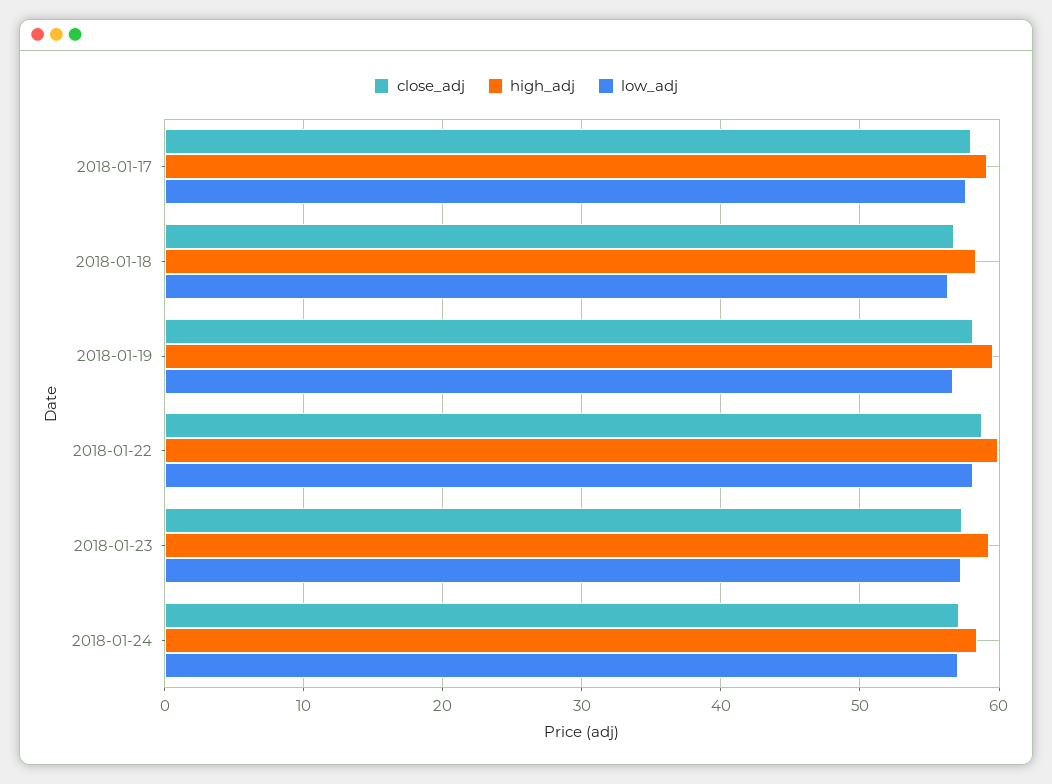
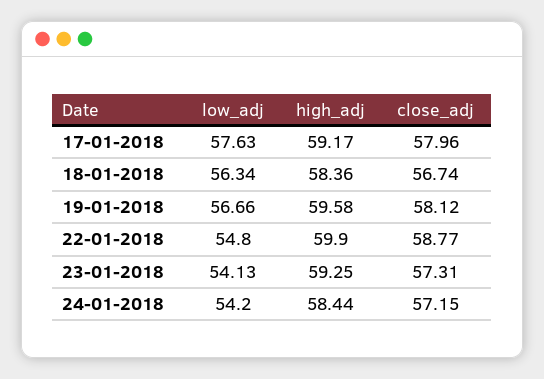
low_adj, 2018-01-22: 58 -> 54.8
low_adj, 2018-01-23: 57 -> 54.13
low_adj, 2018-01-24: 57 -> 54.2

